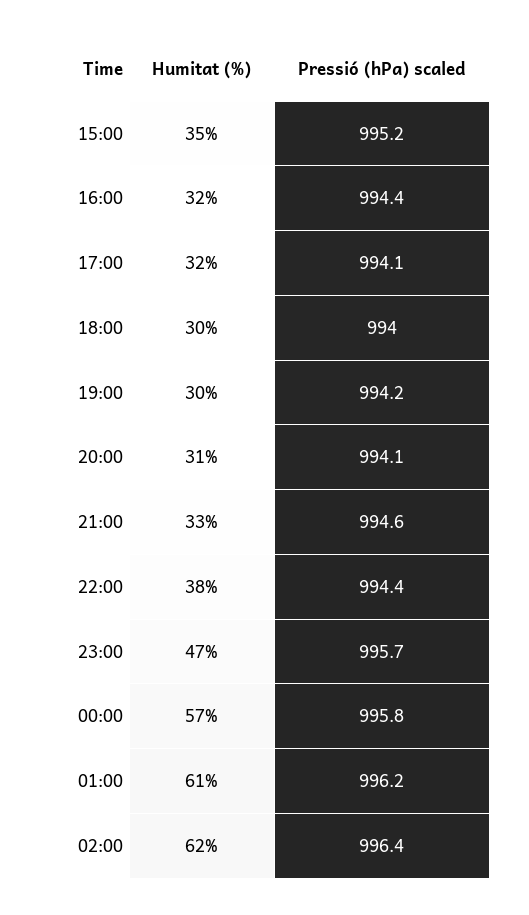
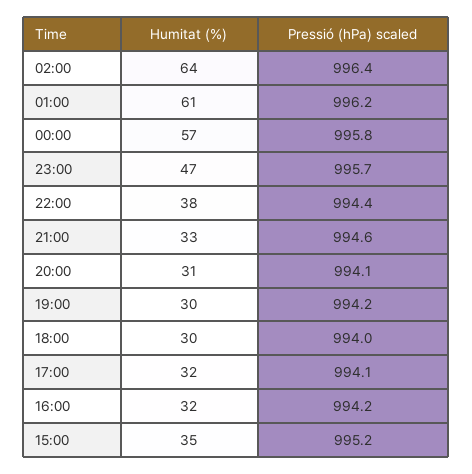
Pressió (hPa) scaled, 16:00: 994.4 -> 994.2
Humitat (%), 02:00: 62 -> 64

